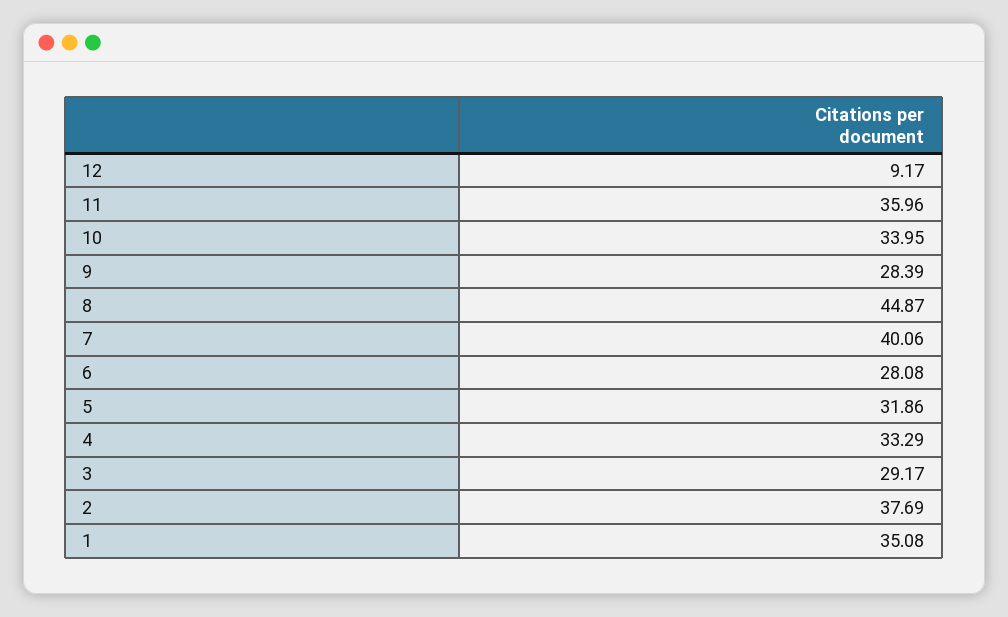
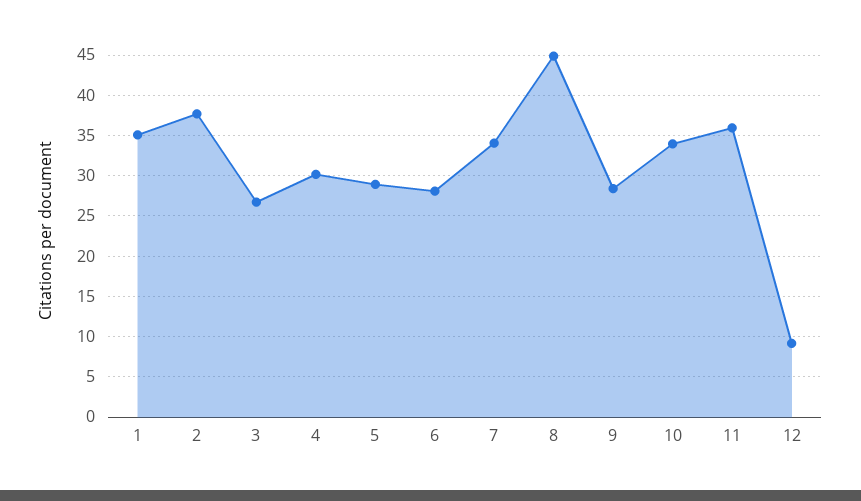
7: 40.06 -> 34
5: 31.86 -> 29
4: 33.29 -> 30
3: 29.17 -> 27

